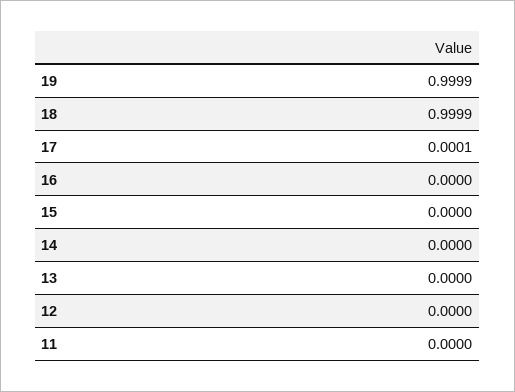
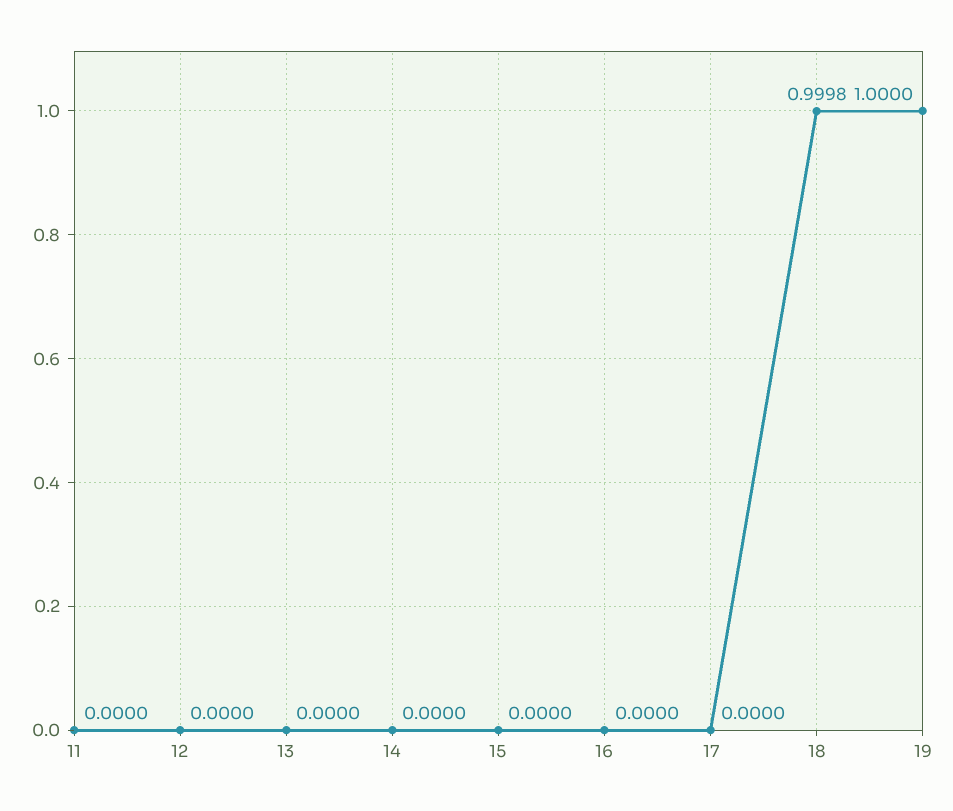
19: 0.9999 -> 1
18: 0.9999 -> 0.9998
17: 0.0001 -> 0

